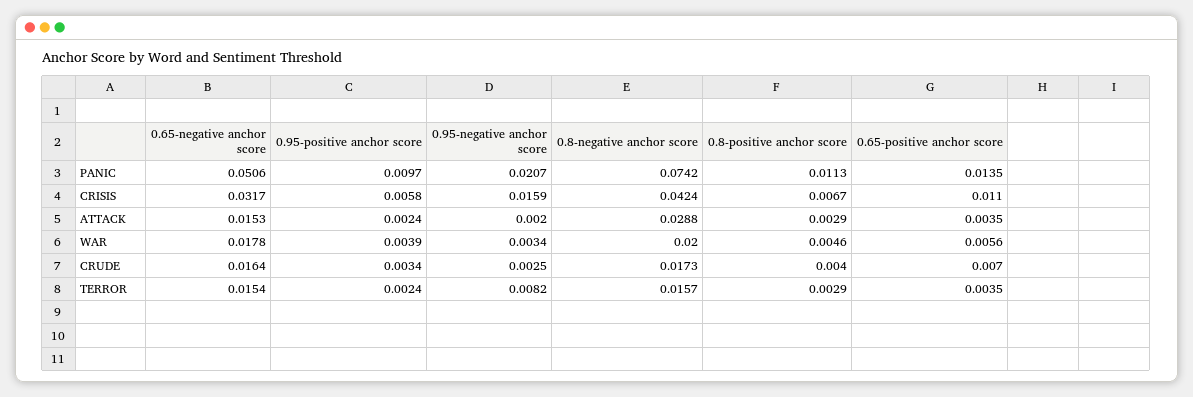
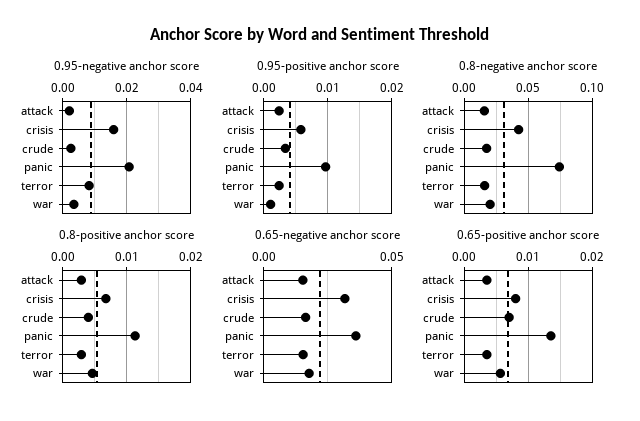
0.65-negative anchor score, PANIC: 0.0506 -> 0.035
0.65-positive anchor score, CRISIS: 0.011 -> 0.008
0.8-negative anchor score, ATTACK: 0.0288 -> 0.015
0.95-positive anchor score, WAR: 0.0039 -> 0.001

